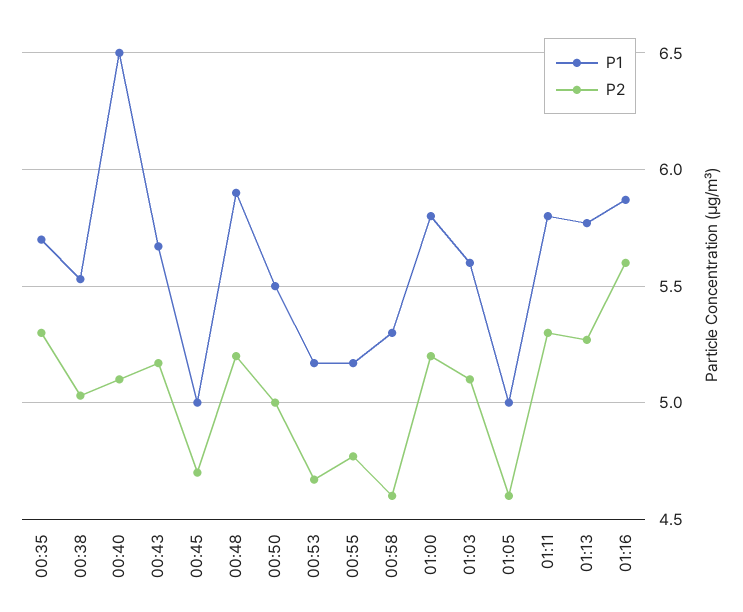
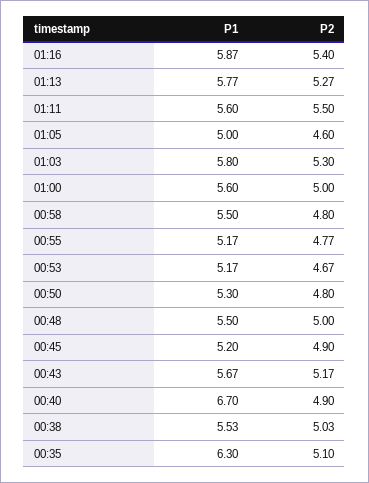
P1, 00:35: 5.7 -> 6.3
P2, 00:35: 5.3 -> 5.1
P1, 00:40: 6.5 -> 6.7
P2, 00:40: 5.1 -> 4.9
P1, 00:45: 5 -> 5.2
P2, 00:45: 4.7 -> 4.9
P1, 00:48: 5.9 -> 5.5
P2, 00:48: 5.2 -> 5
P1, 00:50: 5.5 -> 5.3
P2, 00:50: 5 -> 4.8
P1, 00:58: 5.3 -> 5.5
P2, 00:58: 4.6 -> 4.8
P1, 01:00: 5.8 -> 5.6
P2, 01:00: 5.2 -> 5
P1, 01:03: 5.6 -> 5.8
P2, 01:03: 5.1 -> 5.3
P1, 01:11: 5.8 -> 5.6
P2, 01:11: 5.3 -> 5.5
P2, 01:16: 5.6 -> 5.4

